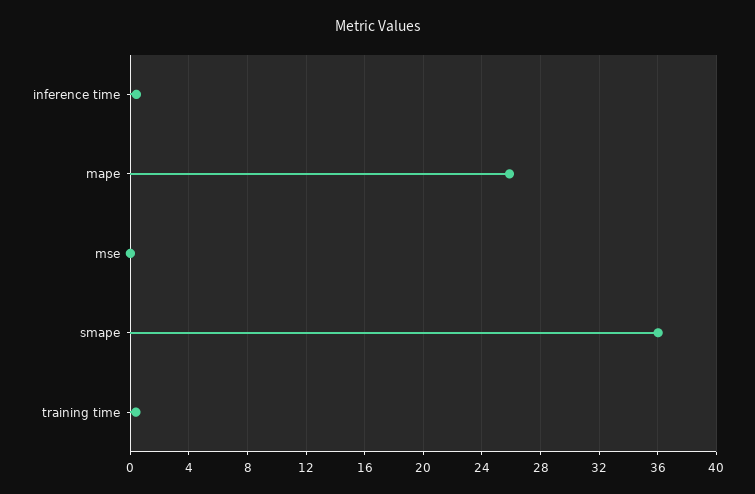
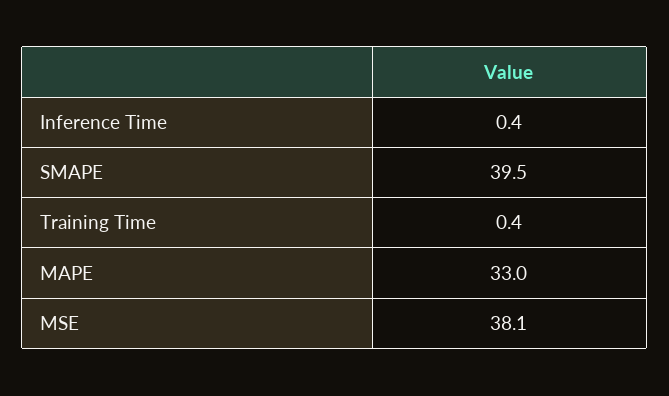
mape: 26 -> 33
mse: 0 -> 38.1
smape: 36 -> 39.5

